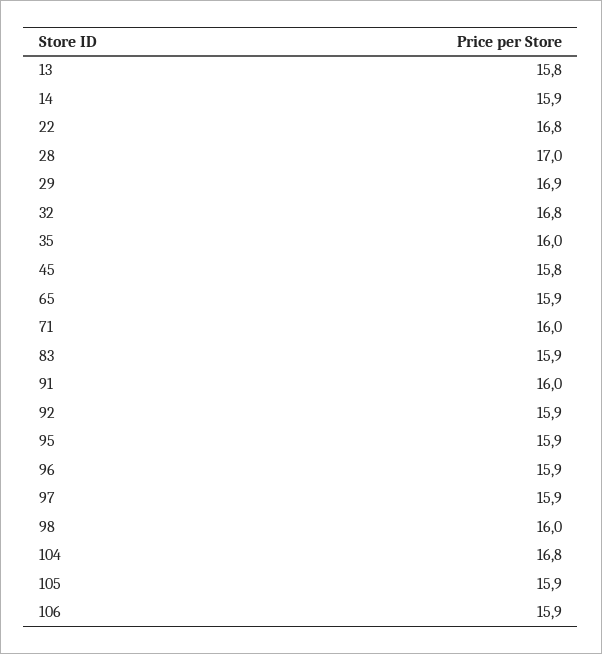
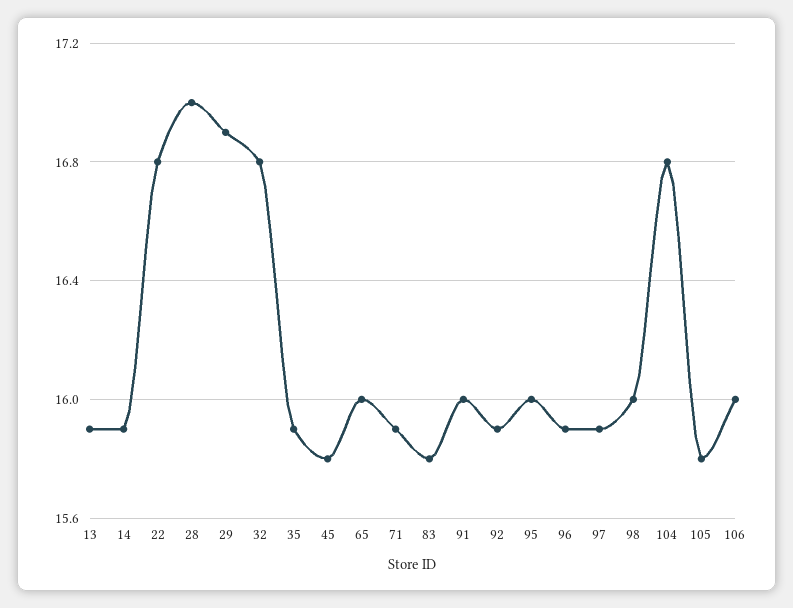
13: 15.8 -> 15.9
35: 16 -> 15.9
65: 15.9 -> 16
71: 16 -> 15.9
83: 15.9 -> 15.8
95: 15.9 -> 16
105: 15.9 -> 15.8
106: 15.9 -> 16

